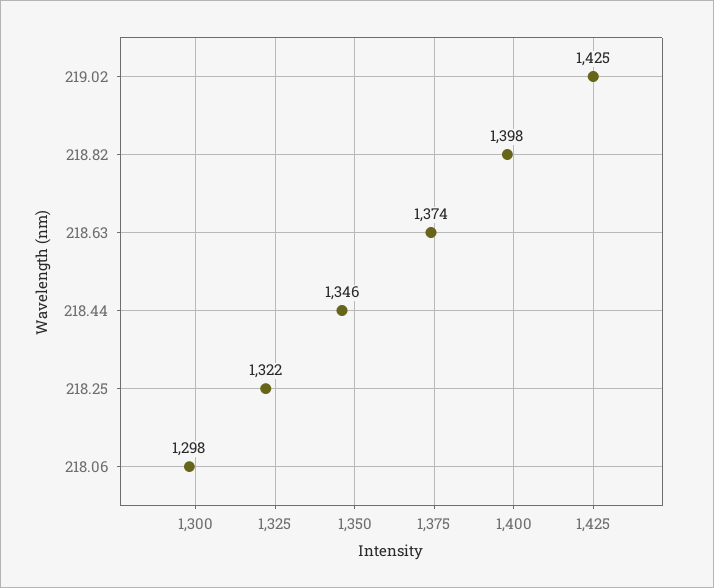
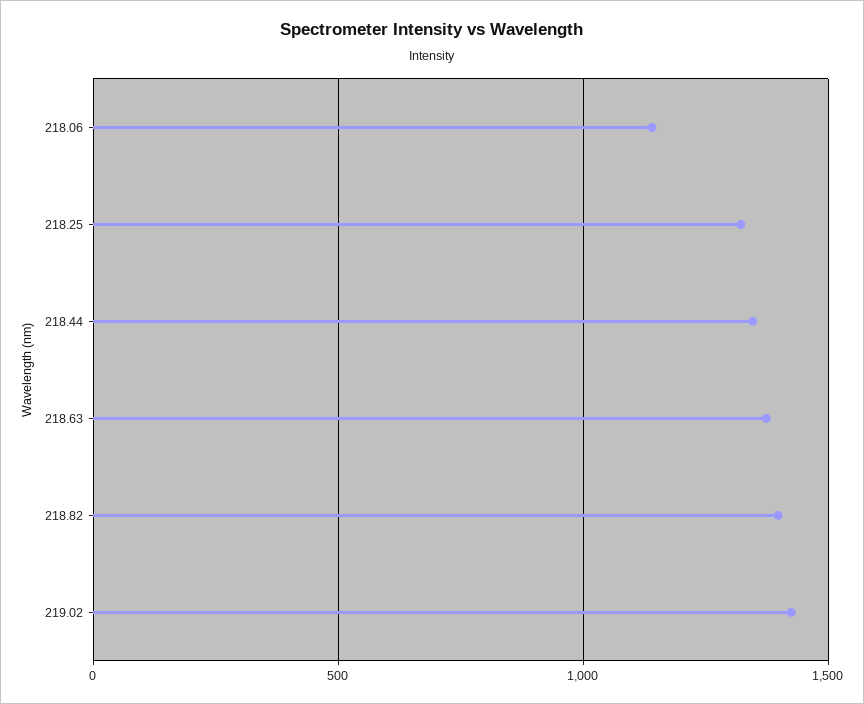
218.06: 1298 -> 1150

